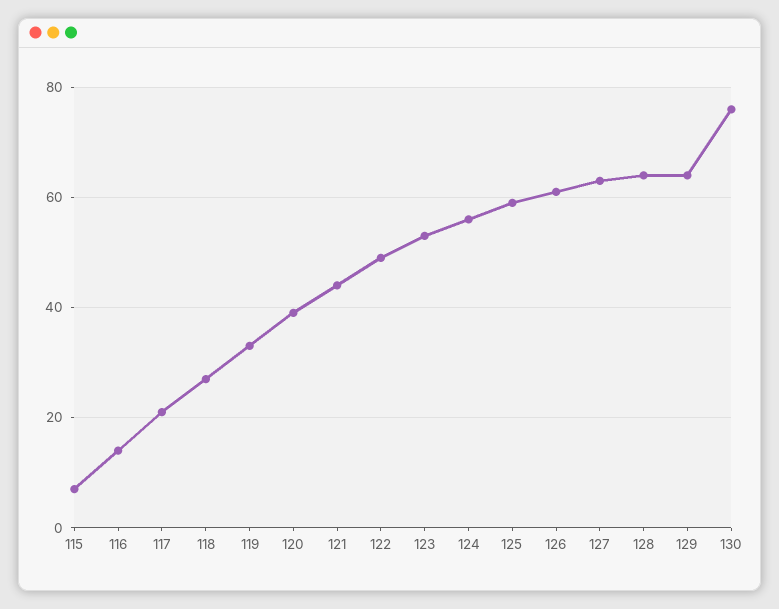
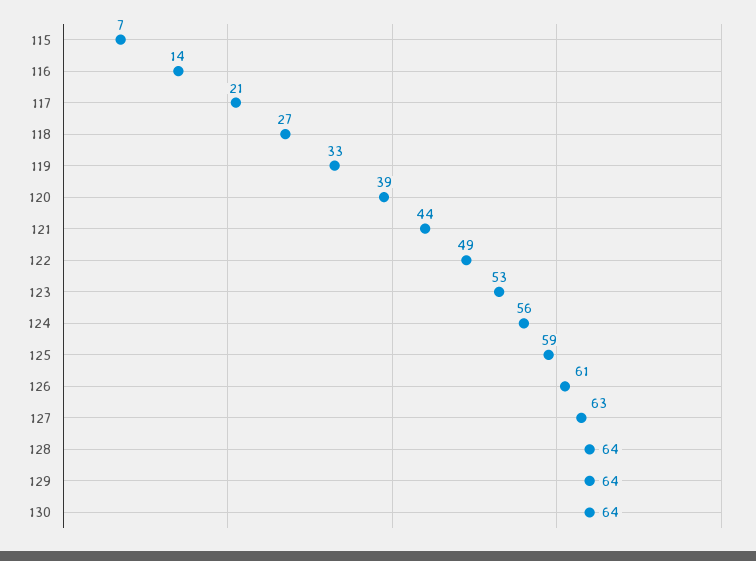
130: 75 -> 64

